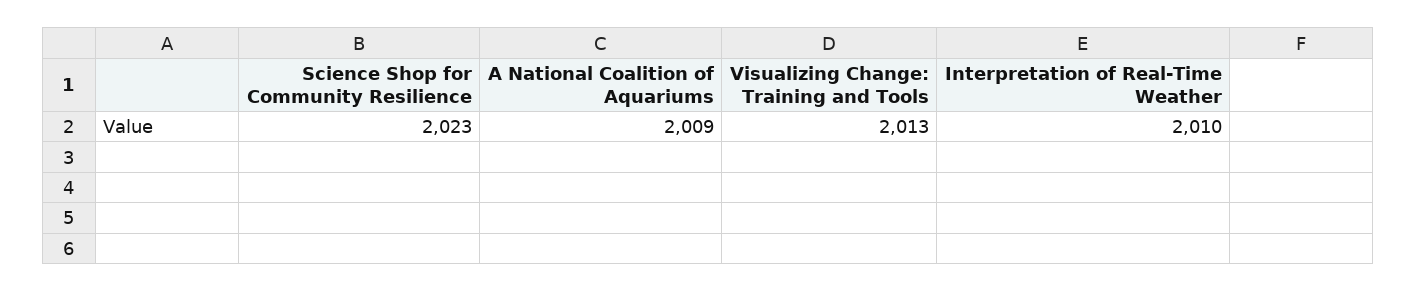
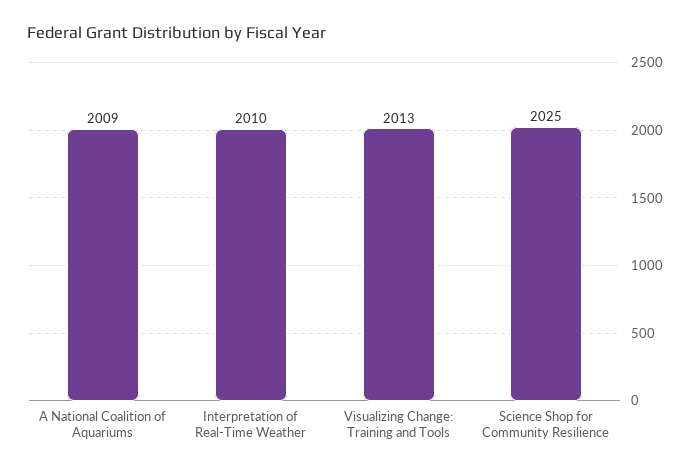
Science Shop for Community Resilience: 2023 -> 2025

